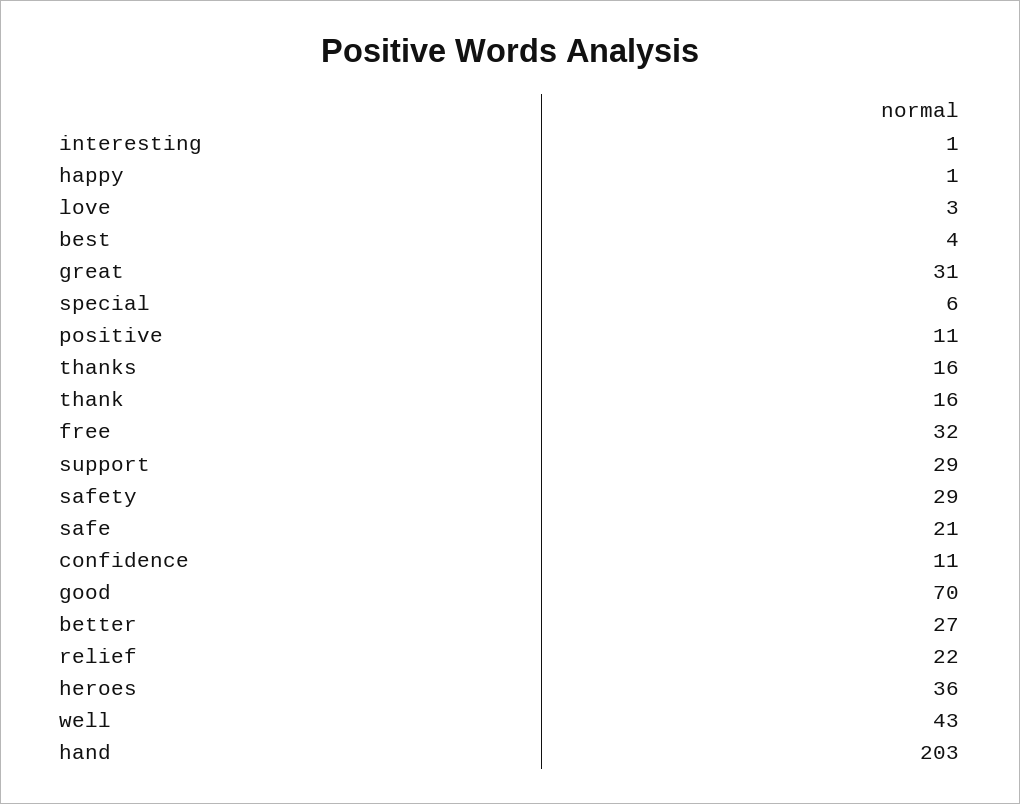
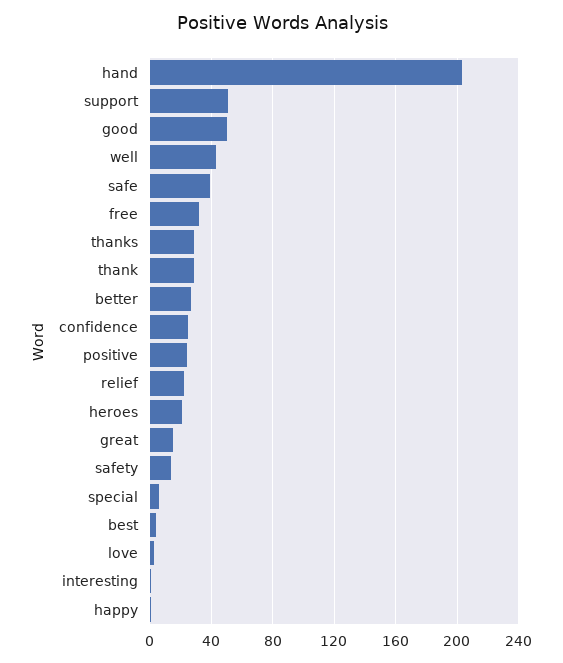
great: 31 -> 15
positive: 11 -> 25
thanks: 16 -> 30
thank: 16 -> 30
support: 29 -> 50
safety: 29 -> 15
safe: 21 -> 40
confidence: 11 -> 25
good: 70 -> 50
heroes: 36 -> 20

